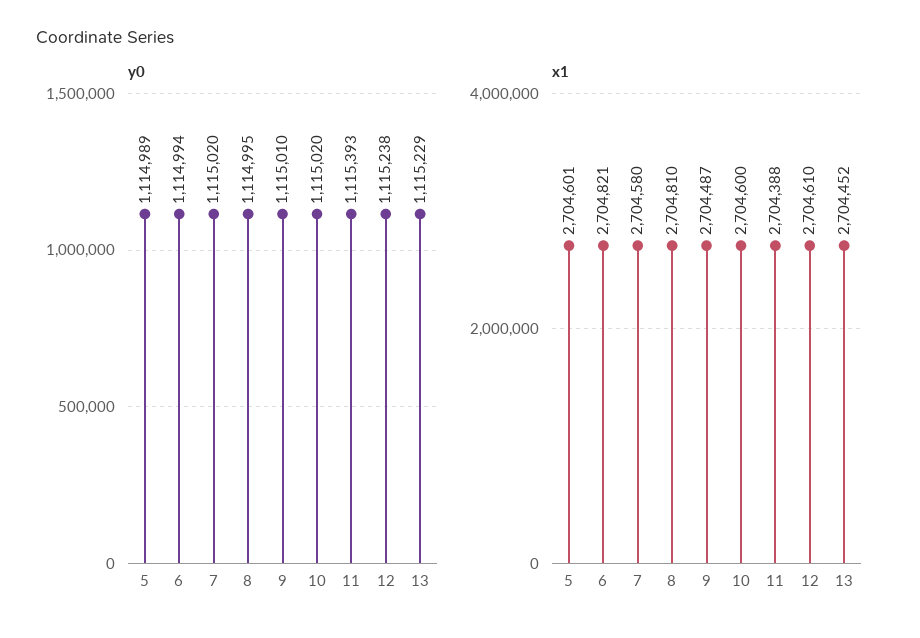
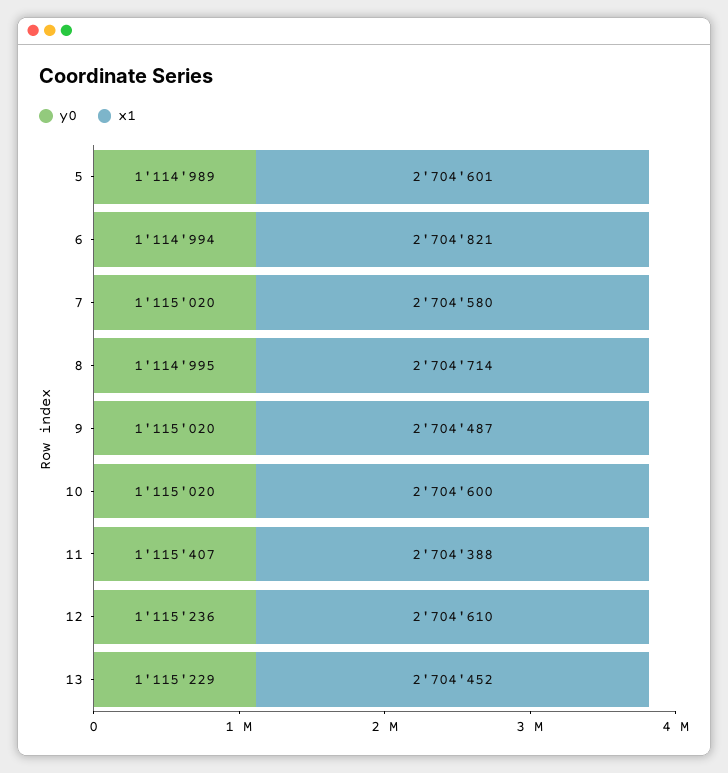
y0, 9: 1115010 -> 1115020
y0, 11: 1115393 -> 1115407
y0, 12: 1115238 -> 1115236
x1, 8: 2704810 -> 2704714

